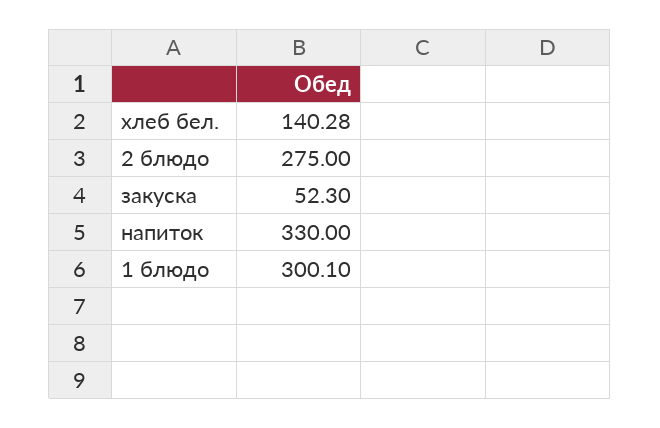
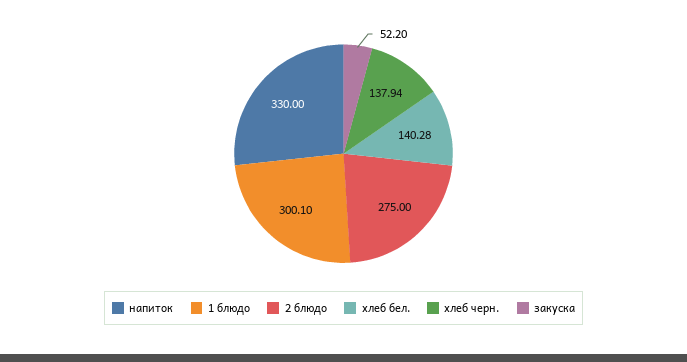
закуска: 52.3 -> 52.2
хлеб черн.: none -> 137.94

